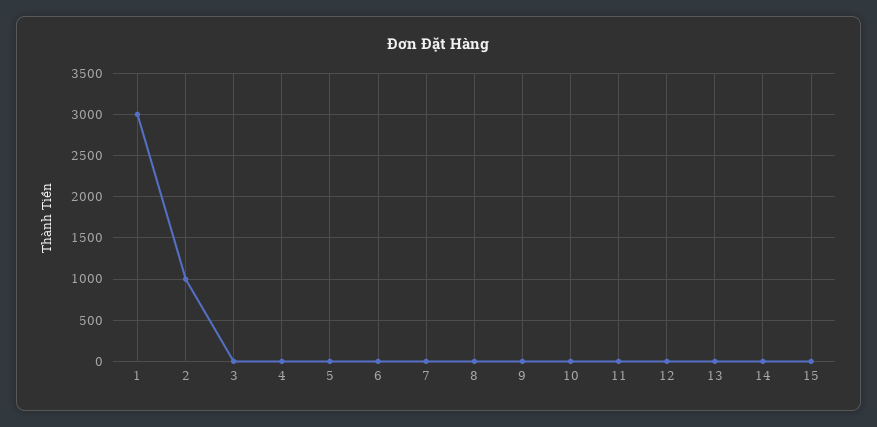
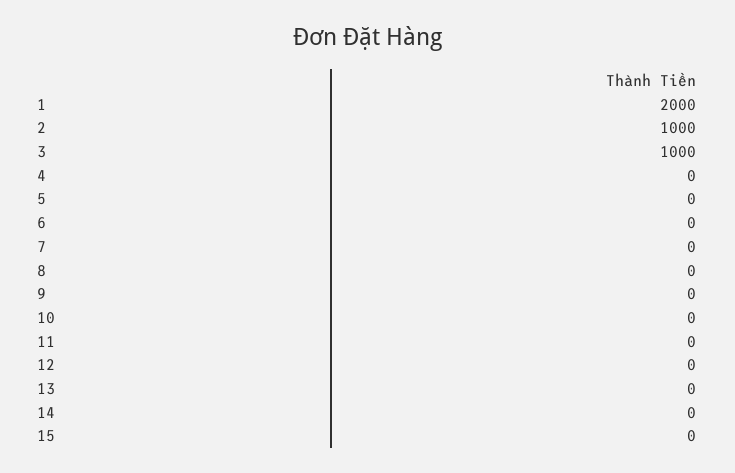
1: 3000 -> 2000
3: 0 -> 1000

